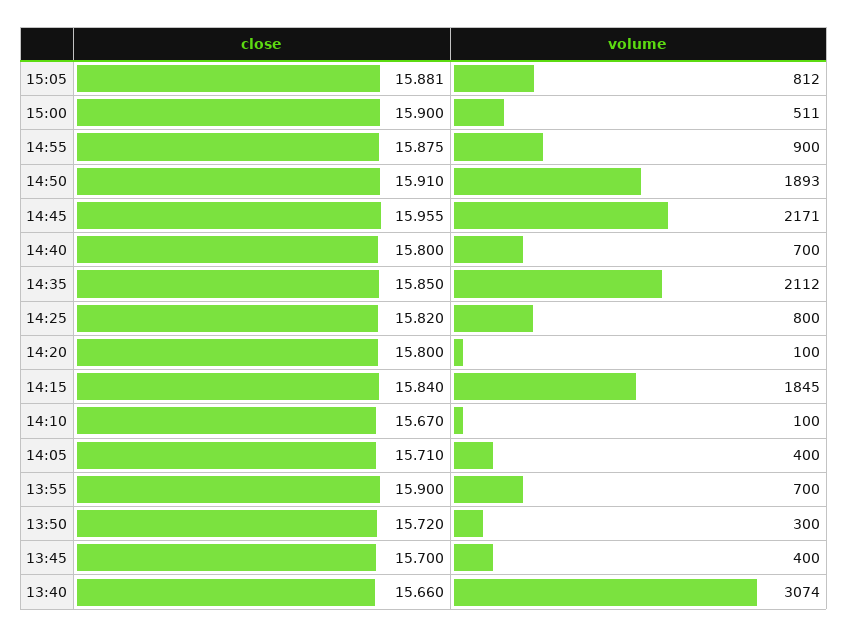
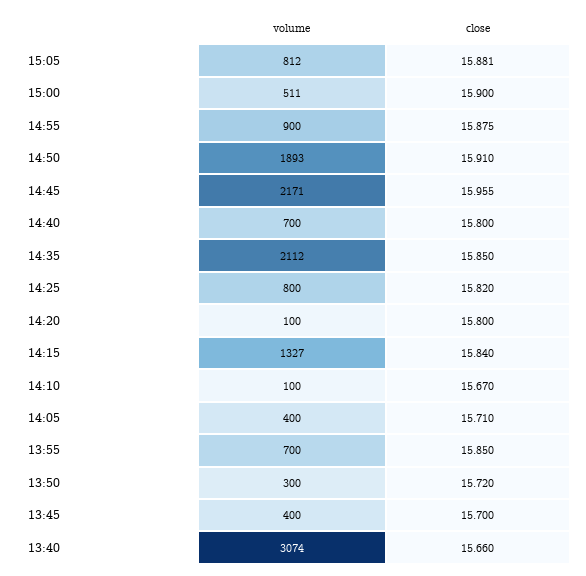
volume, 14:15: 1845 -> 1327
close, 13:55: 15.9 -> 15.85

